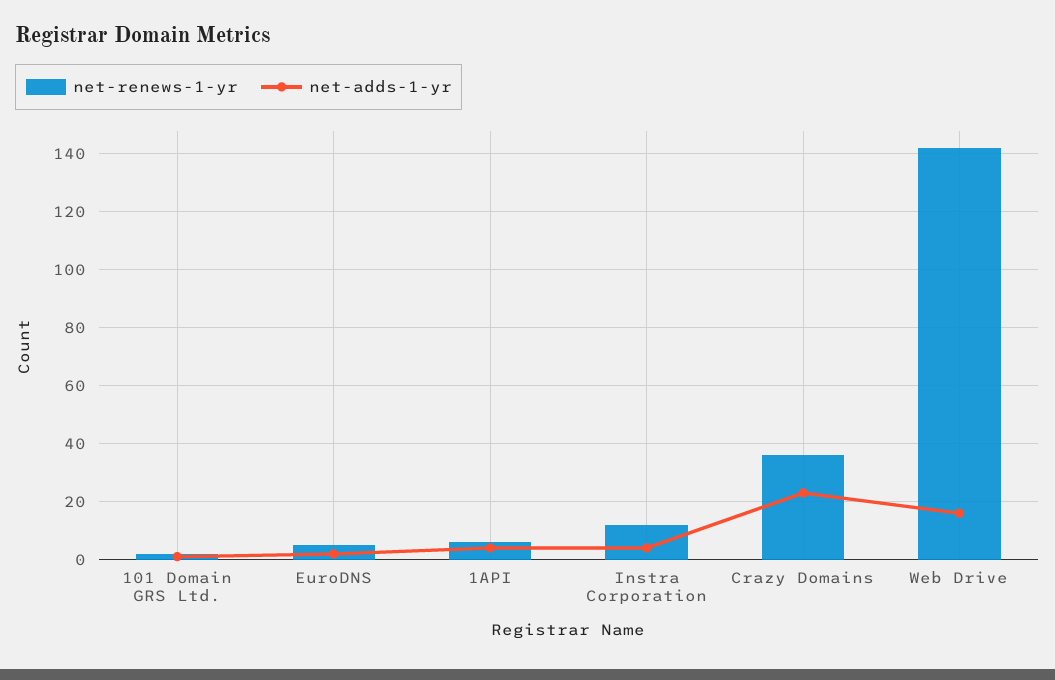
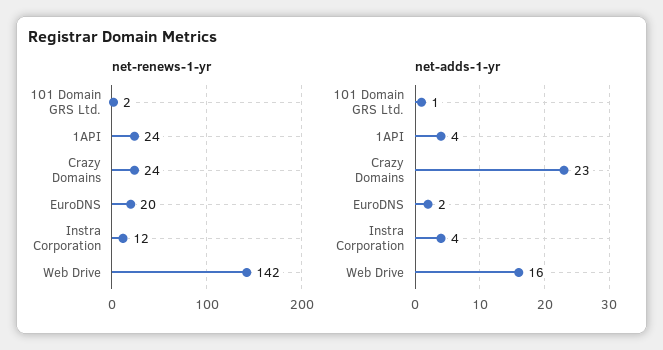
net-renews-1-yr, EuroDNS: 5 -> 20
net-renews-1-yr, 1API: 5 -> 24
net-renews-1-yr, Crazy Domains: 35 -> 24

